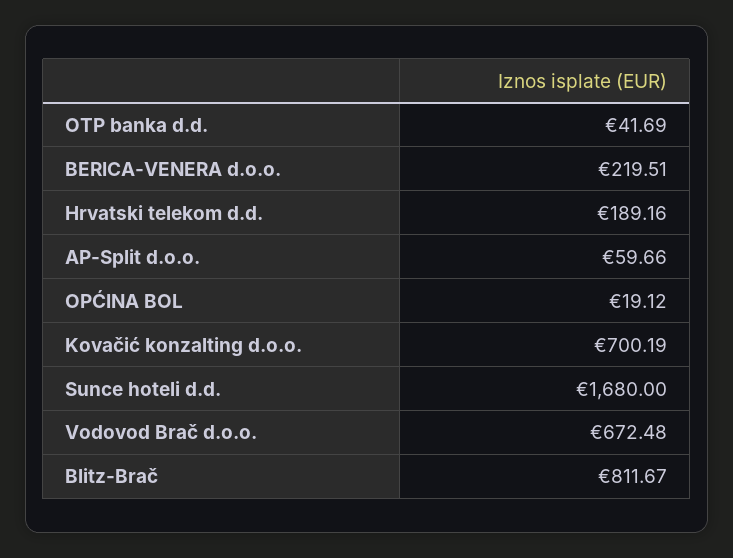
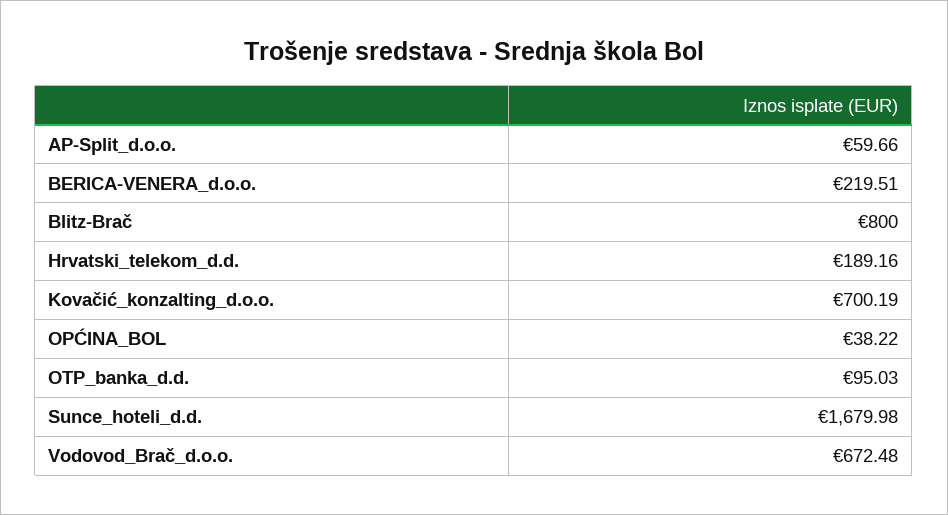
OTP banka d.d.: 41.69 -> 95.03
OPĆINA BOL: 19.12 -> 38.22
Sunce hoteli d.d.: 1680 -> 1679.98
Blitz-Brač: 811.67 -> 800

